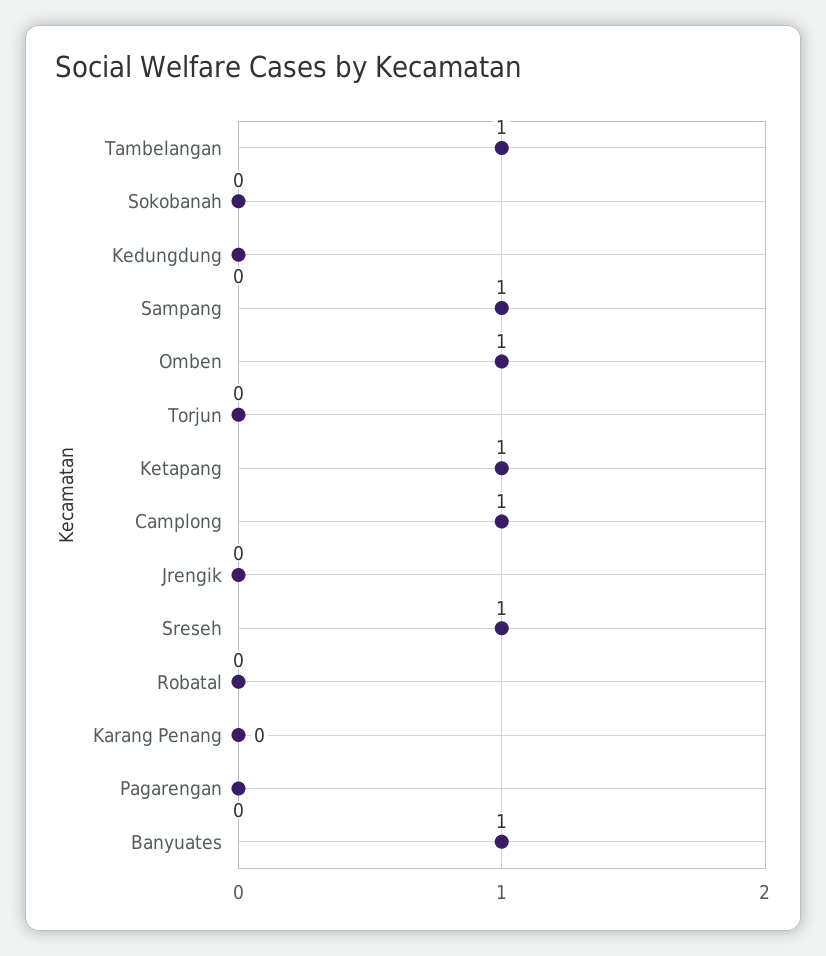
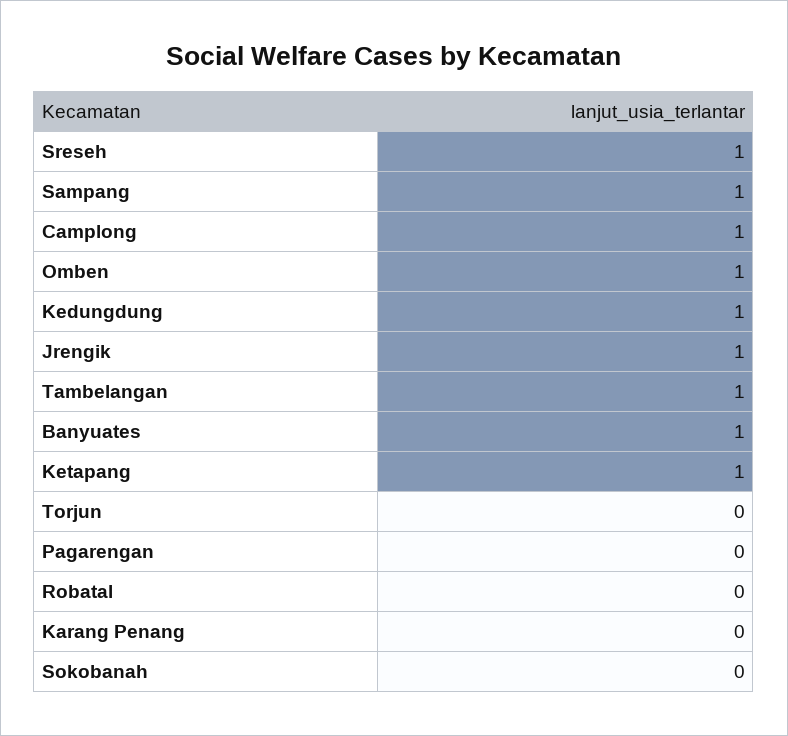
Kedungdung: 0 -> 1
Jrengik: 0 -> 1

